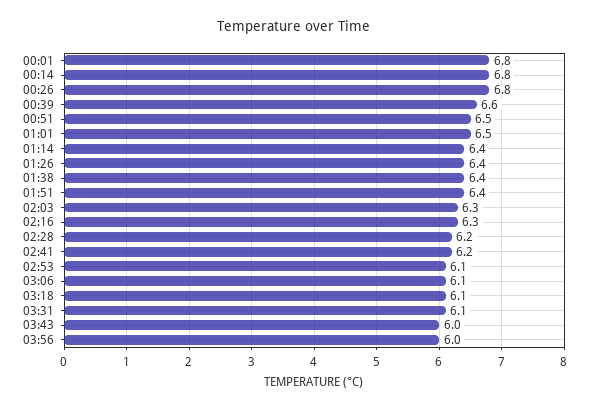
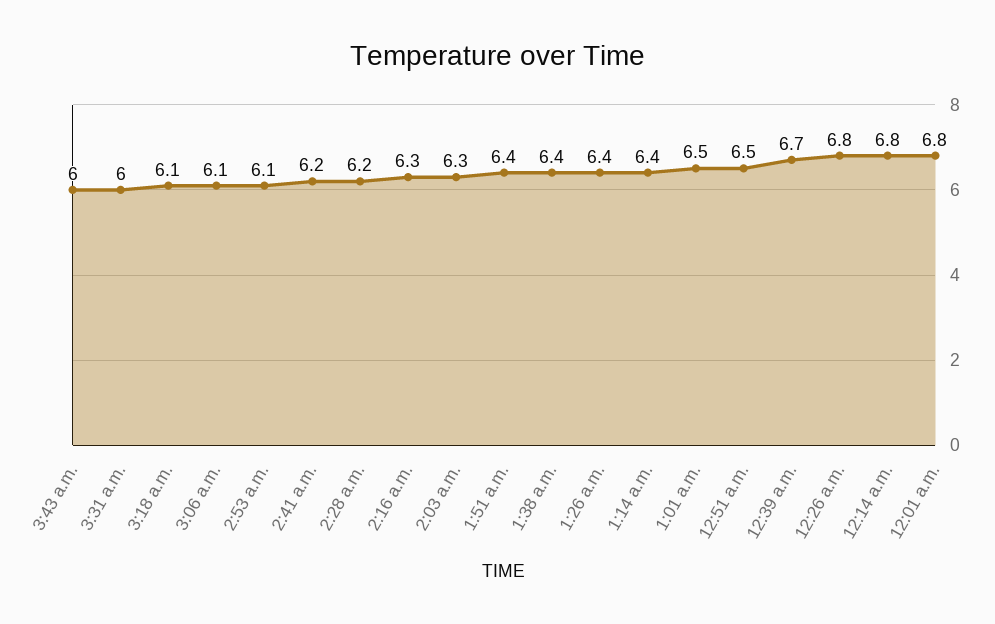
00:39: 6.6 -> 6.7
03:31: 6.1 -> 6
03:56: 6 -> none

